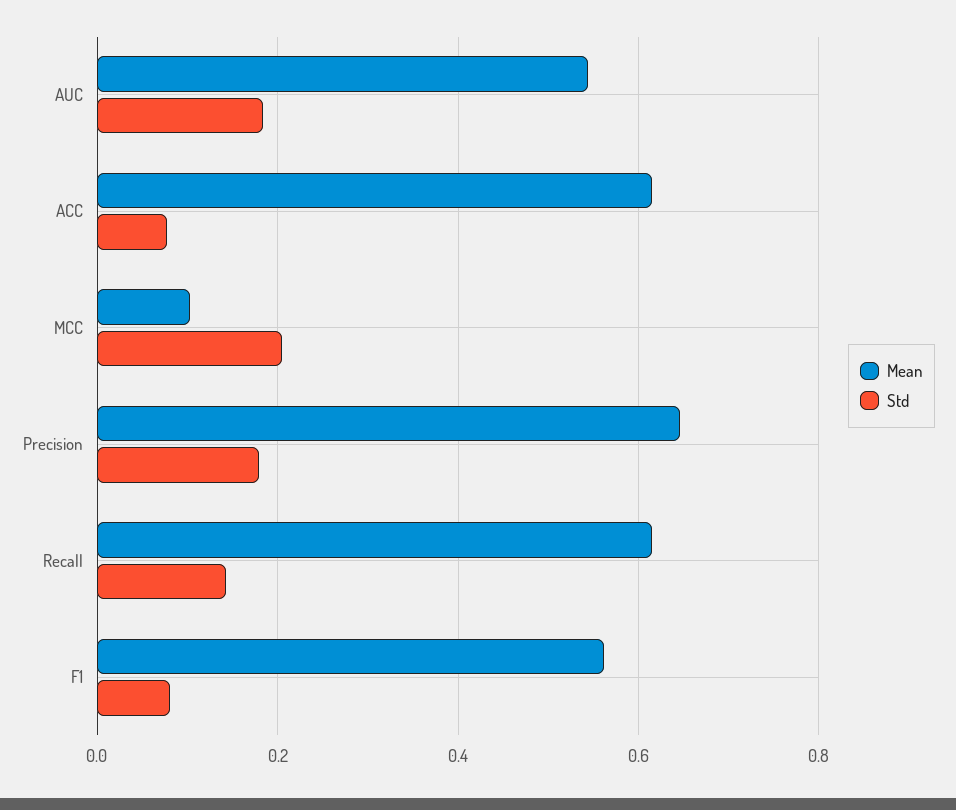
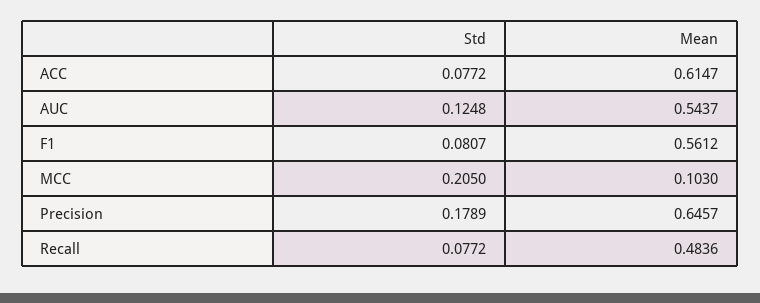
Std, AUC: 0.18 -> 0.1248
Mean, Recall: 0.62 -> 0.4836
Std, Recall: 0.14 -> 0.0772

